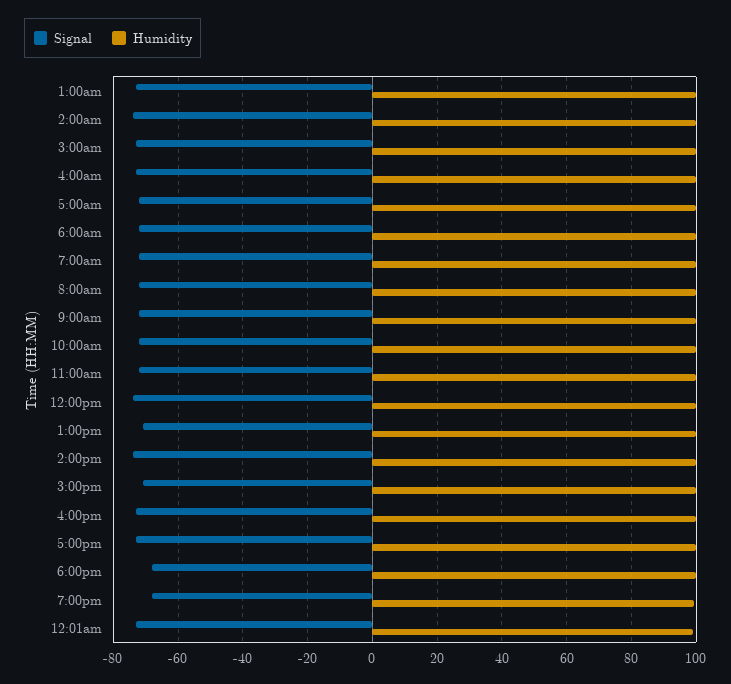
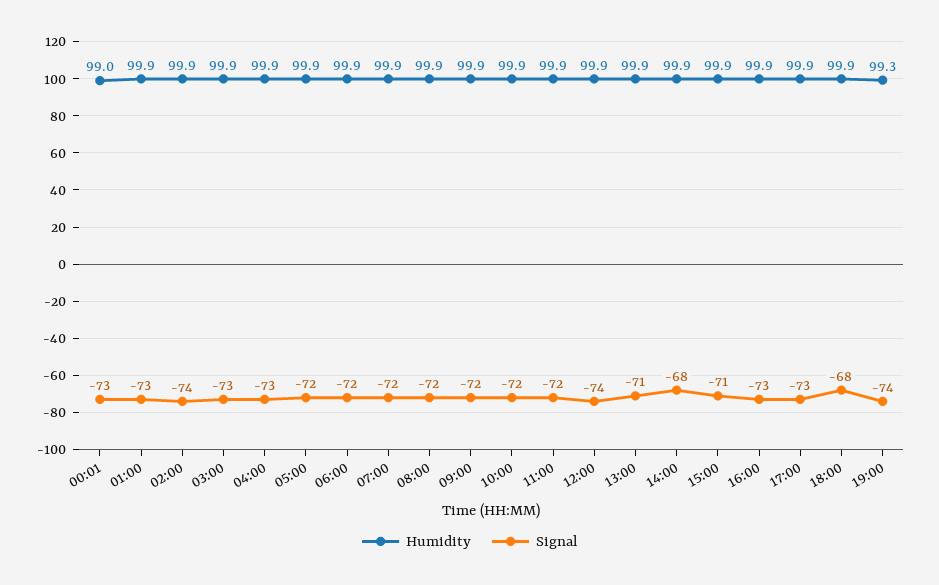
Signal, 2:00pm: -74 -> -68
Signal, 7:00pm: -68 -> -74

